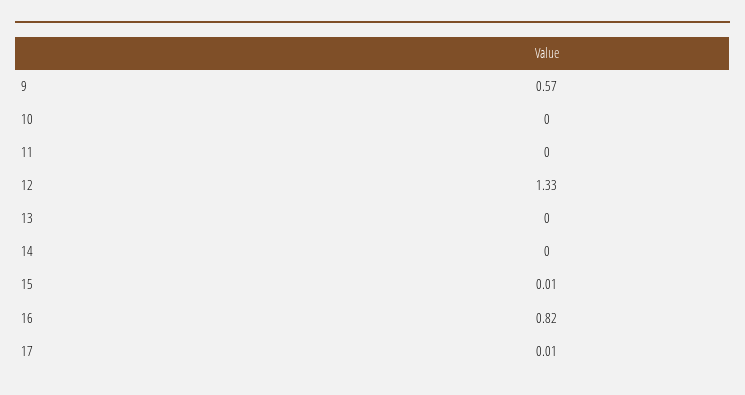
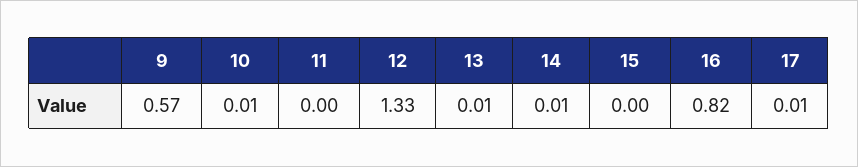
10: 0 -> 0.01
13: 0 -> 0.01
14: 0 -> 0.01
15: 0.01 -> 0

